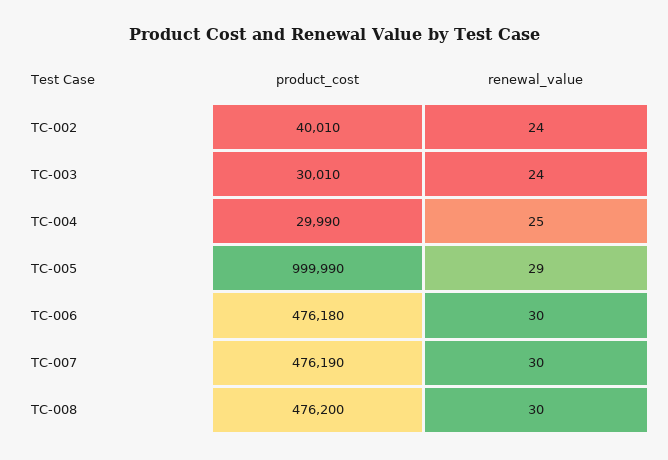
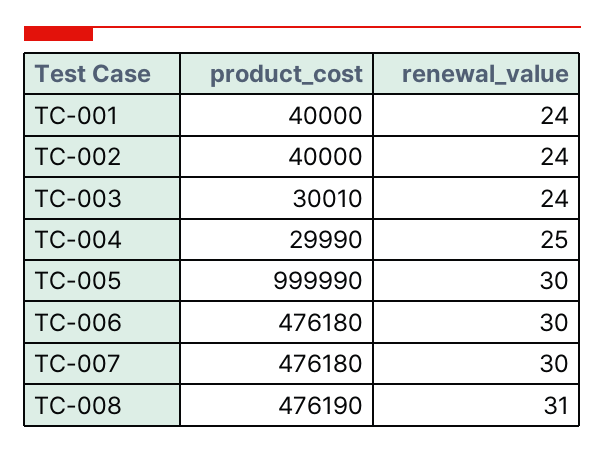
product_cost, TC-002: 40010 -> 40000
renewal_value, TC-005: 29 -> 30
product_cost, TC-007: 476190 -> 476180
product_cost, TC-008: 476200 -> 476190
renewal_value, TC-008: 30 -> 31
product_cost, TC-001: none -> 40000
renewal_value, TC-001: none -> 24

